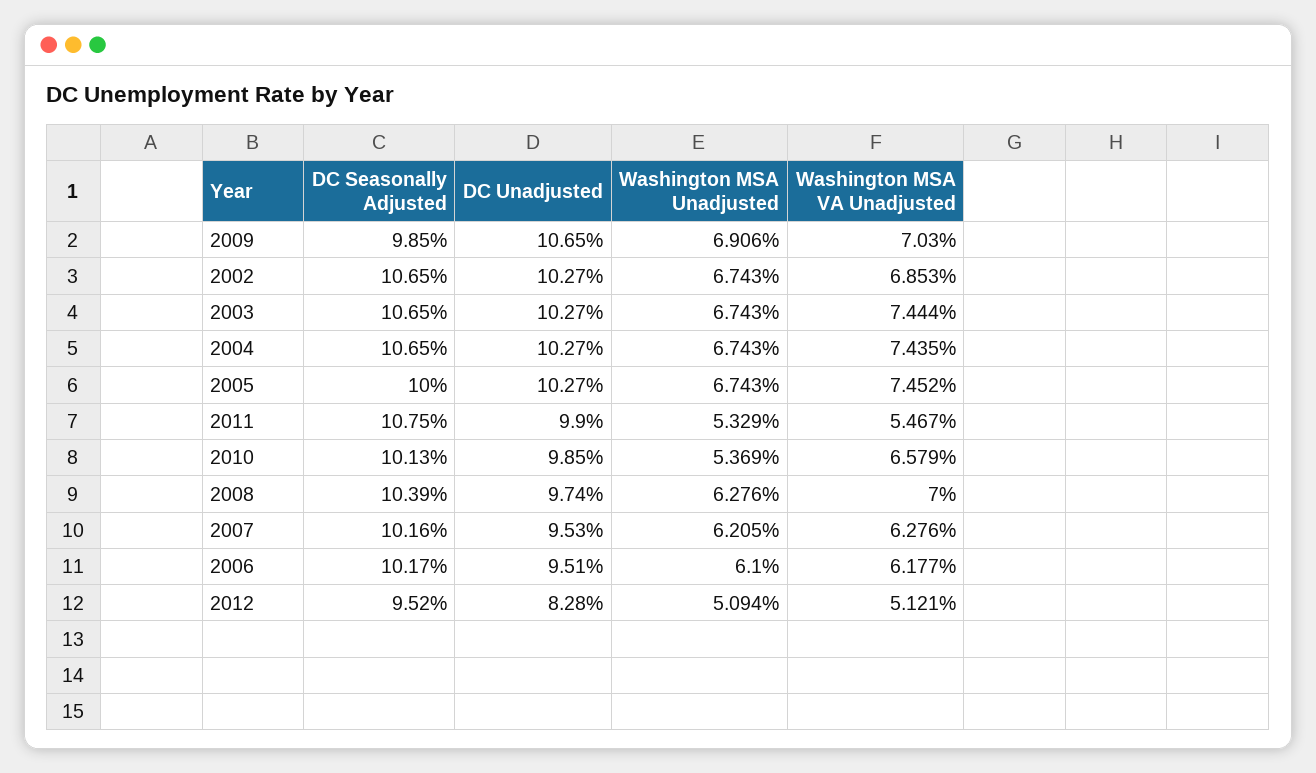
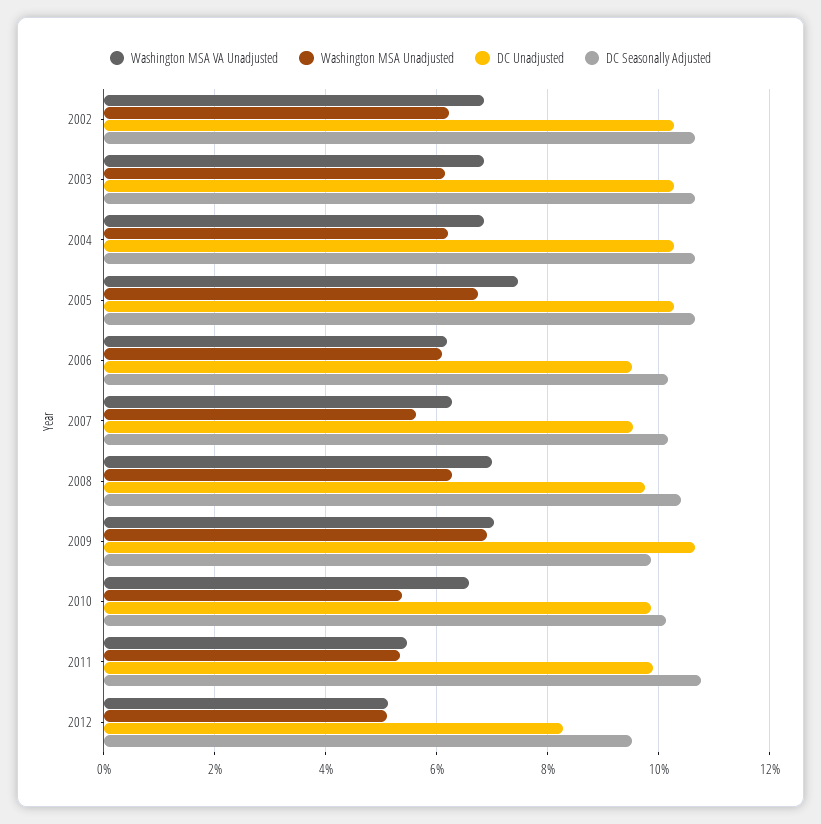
Washington MSA Unadjusted, 2002: 6.743 -> 6.2
Washington MSA Unadjusted, 2003: 6.743 -> 6.2
Washington MSA VA Unadjusted, 2003: 7.444 -> 6.8
Washington MSA Unadjusted, 2004: 6.743 -> 6.2
Washington MSA VA Unadjusted, 2004: 7.435 -> 6.8
DC Seasonally Adjusted, 2005: 10 -> 10.6
Washington MSA Unadjusted, 2007: 6.205 -> 5.6

